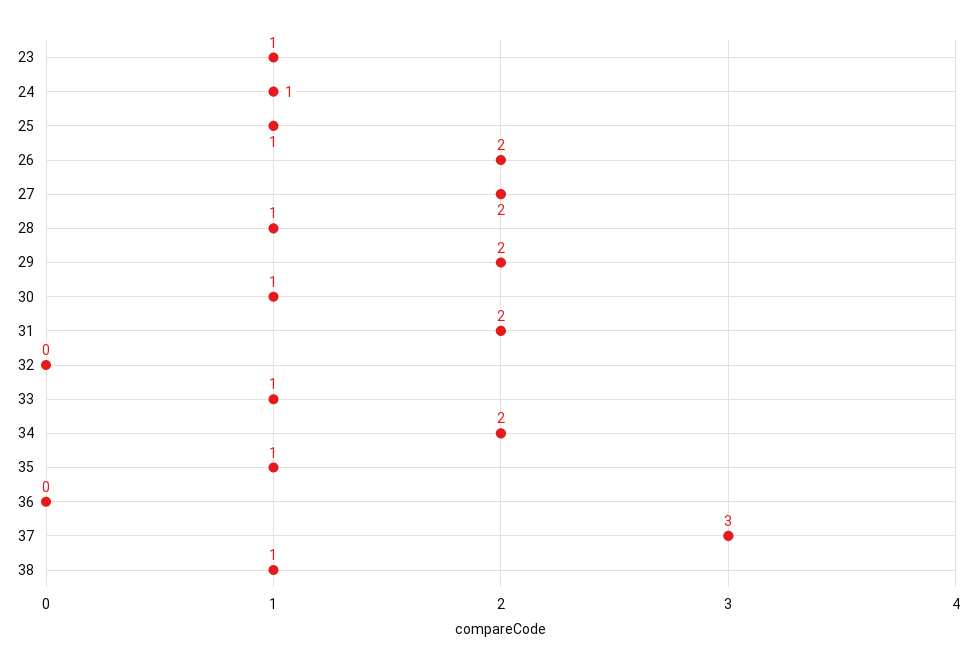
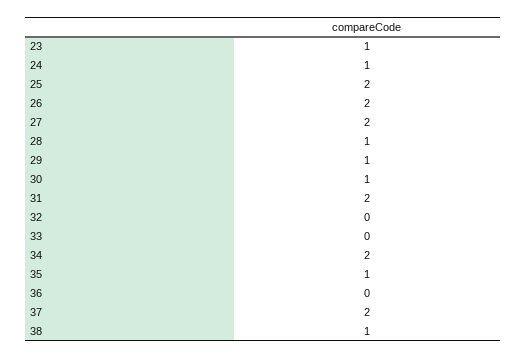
25: 1 -> 2
29: 2 -> 1
33: 1 -> 0
37: 3 -> 2

